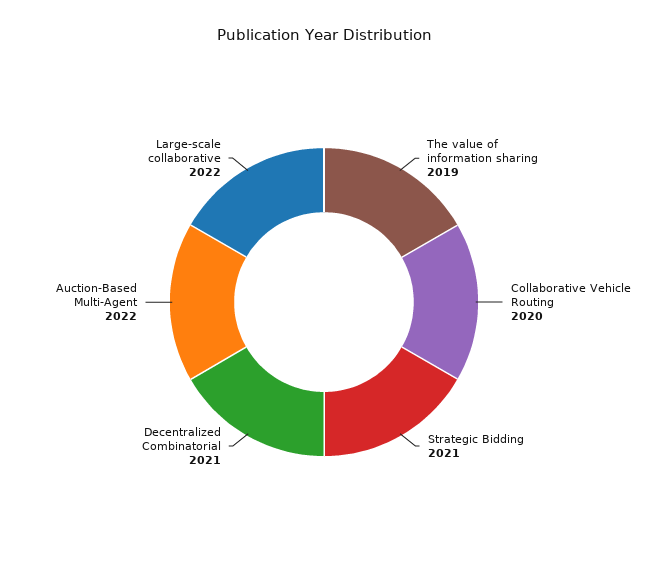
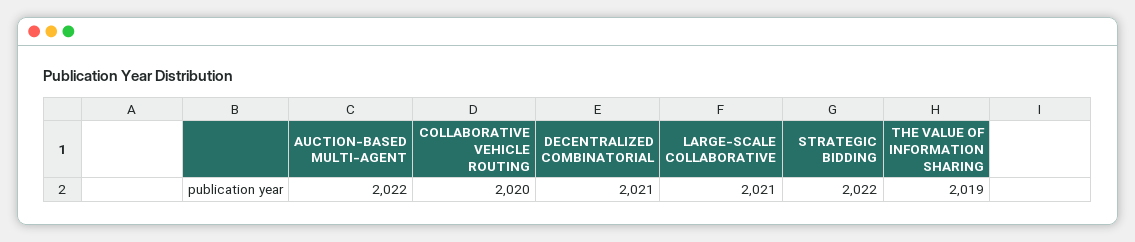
Strategic Bidding: 2021 -> 2022
Large-scale collaborative: 2022 -> 2021

